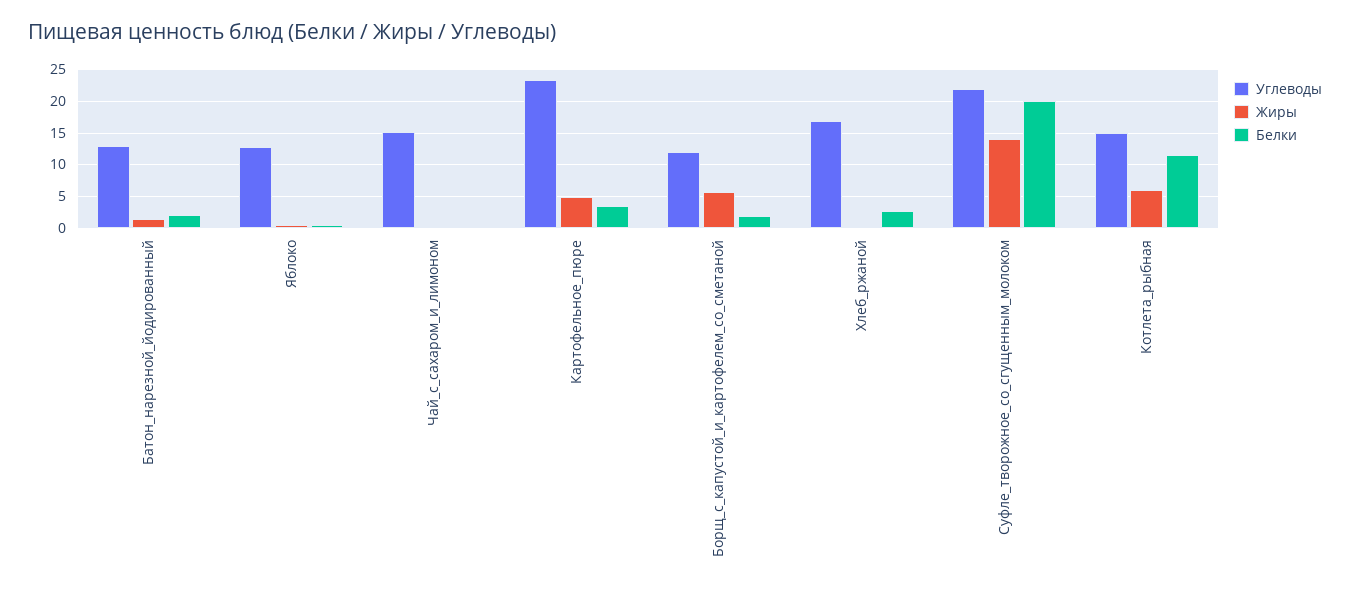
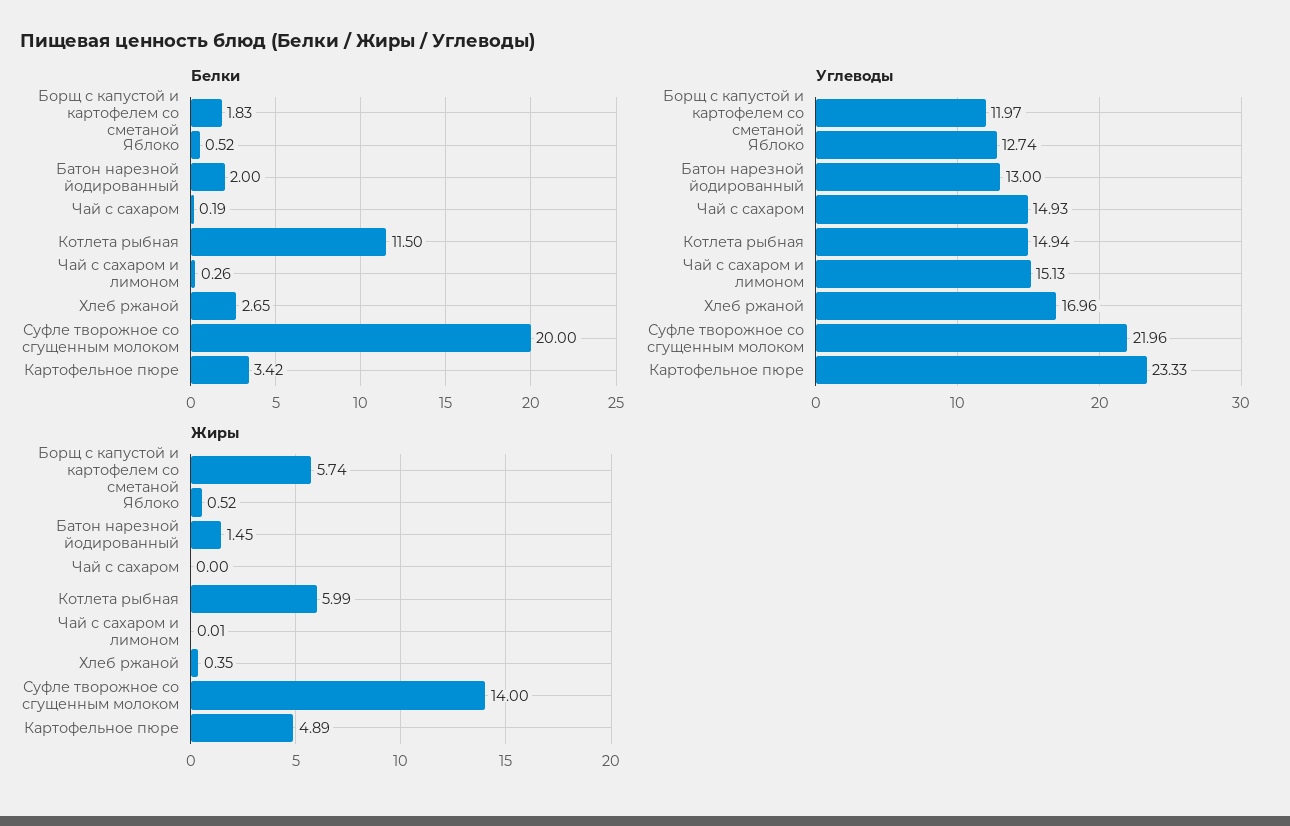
Белки, Чай с сахаром: none -> 0.19
Углеводы, Чай с сахаром: none -> 14.93
Жиры, Чай с сахаром: none -> 0

